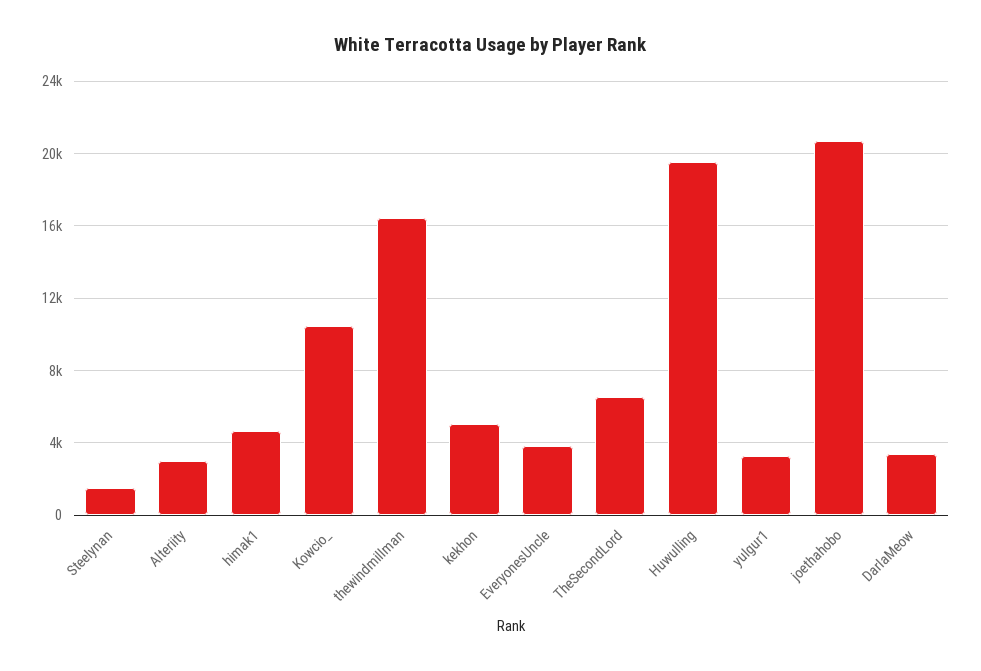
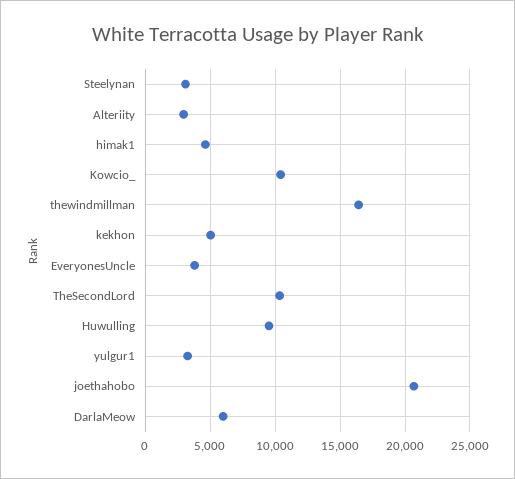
Steelynan: 1500 -> 3000
TheSecondLord: 6500 -> 10500
Huwulling: 19500 -> 9500
DarlaMeow: 3500 -> 6000

